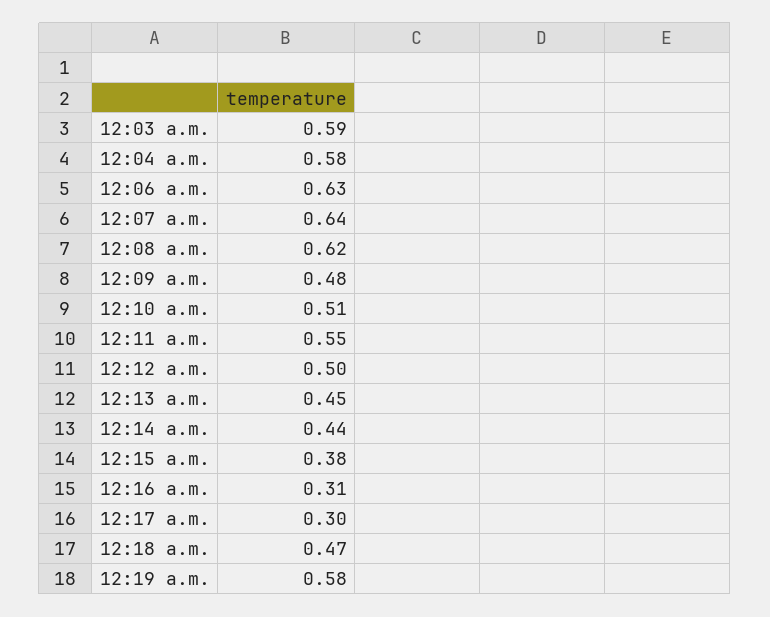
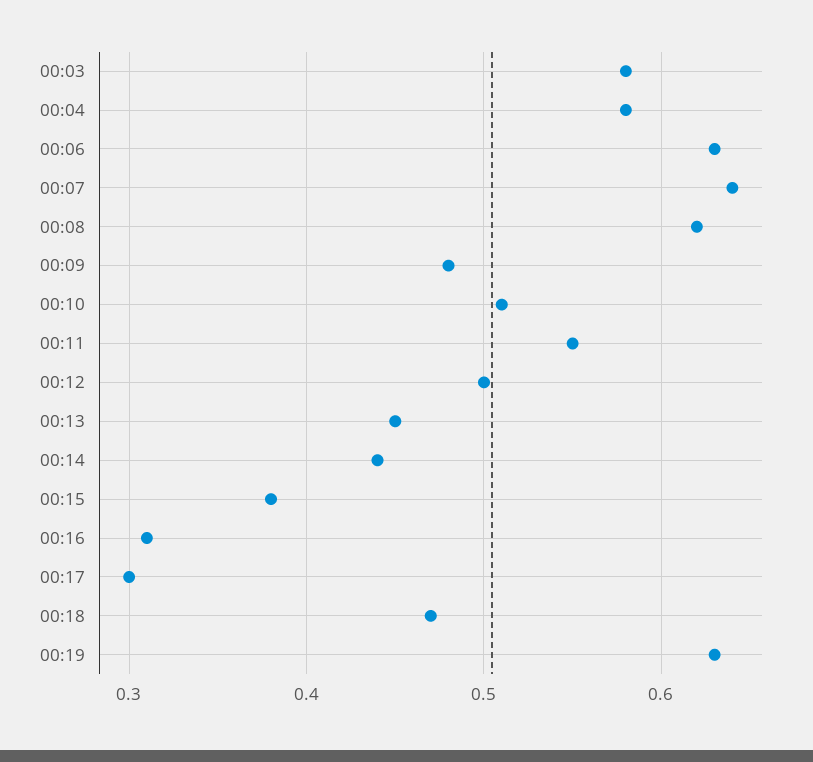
12:03 a.m.: 0.59 -> 0.58
12:19 a.m.: 0.58 -> 0.63

